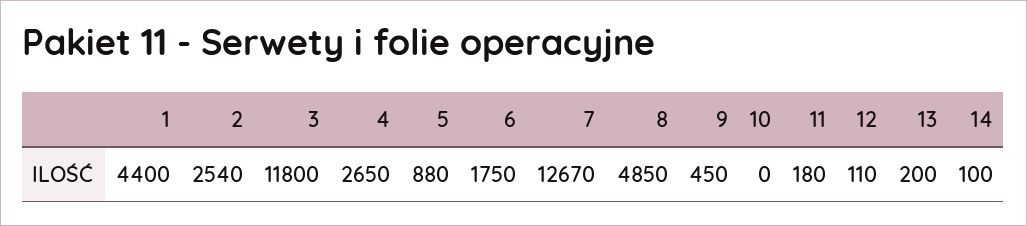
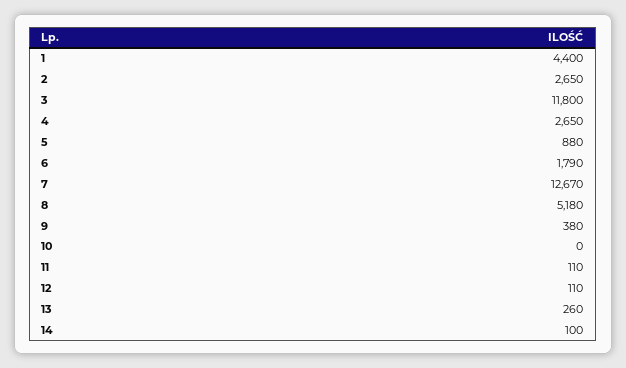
2: 2540 -> 2650
6: 1750 -> 1790
8: 4850 -> 5180
9: 450 -> 380
11: 180 -> 110
13: 200 -> 260

